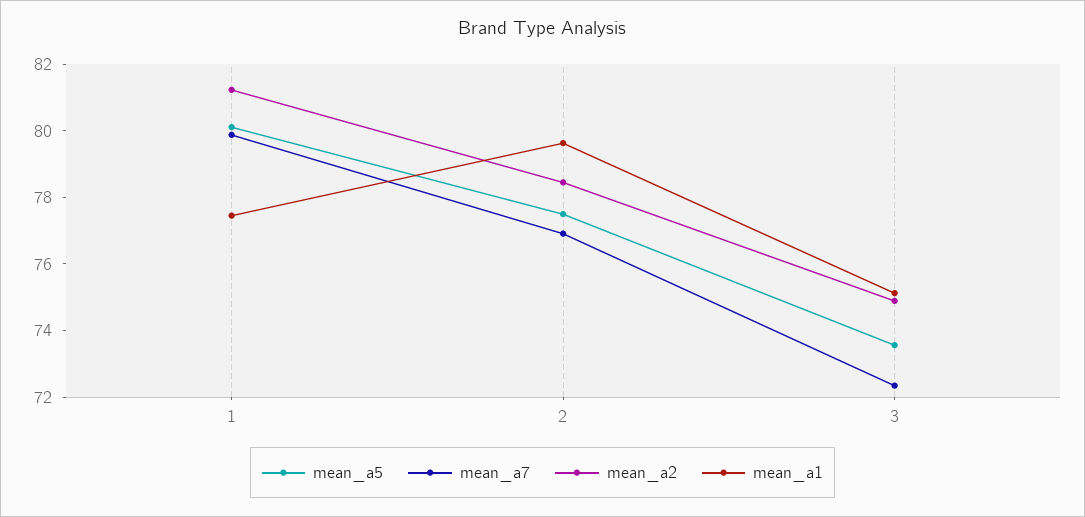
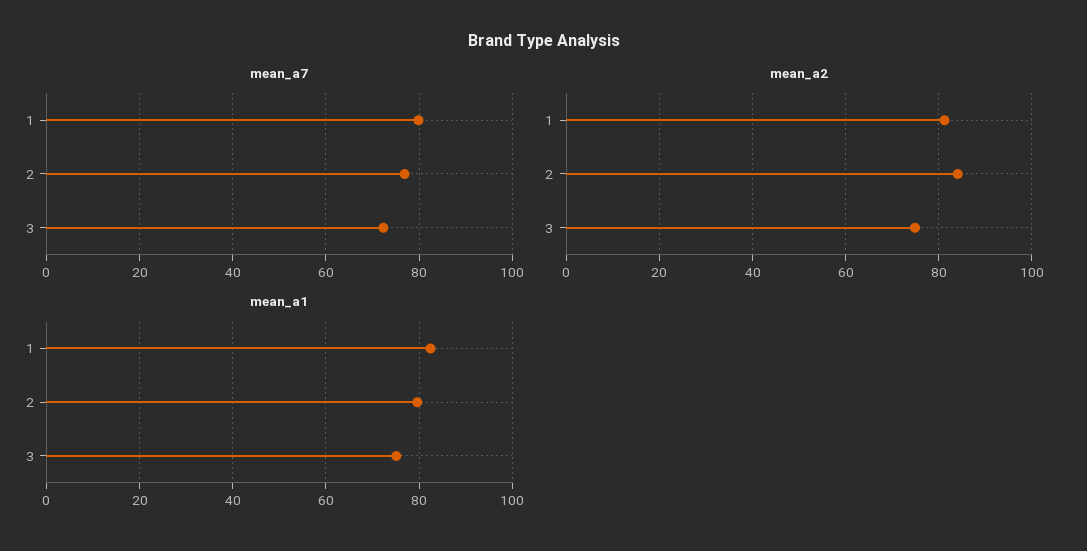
mean_a5, 1: 80 -> none
mean_a1, 1: 77.5 -> 82
mean_a5, 2: 77.5 -> none
mean_a2, 2: 78.5 -> 84
mean_a5, 3: 73.5 -> none

